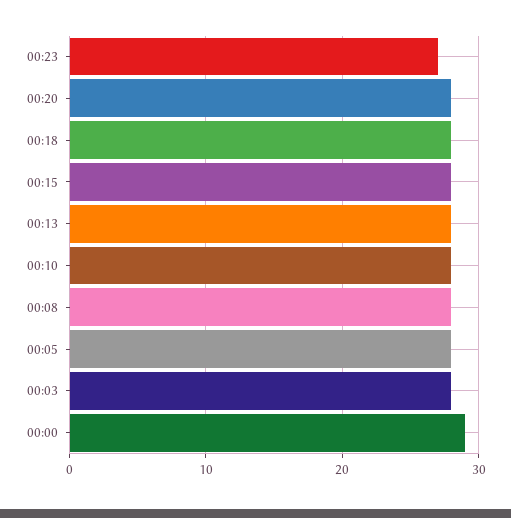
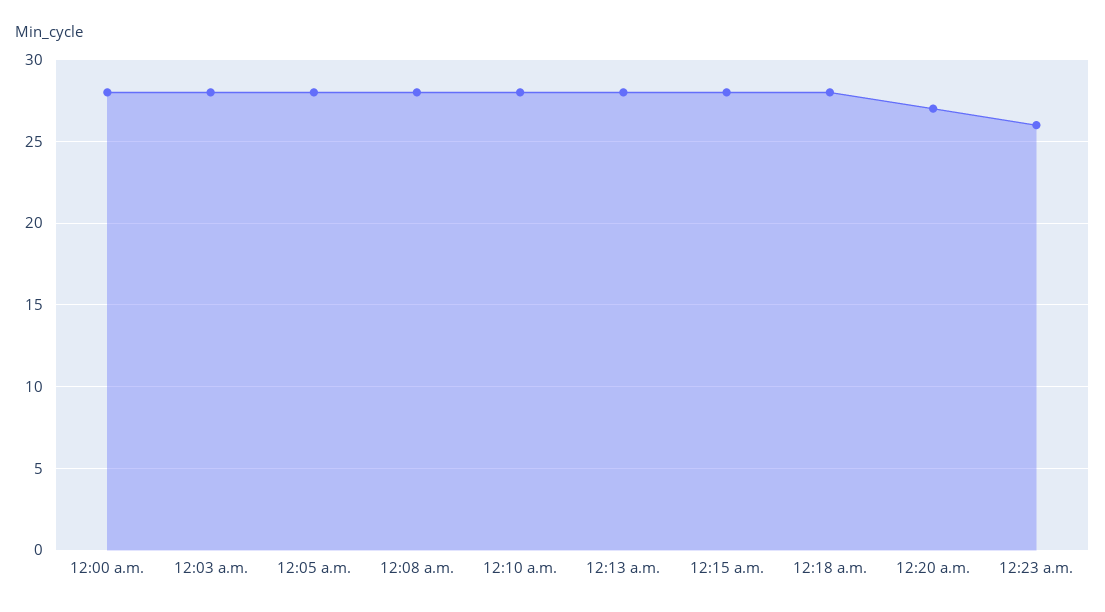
00:23: 27 -> 26
00:20: 28 -> 27
00:00: 29 -> 28

